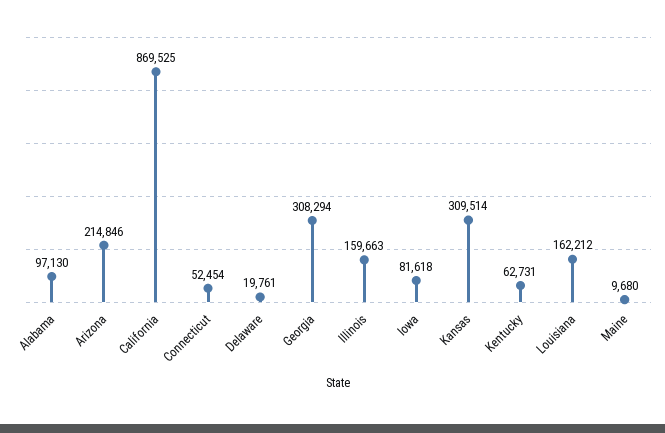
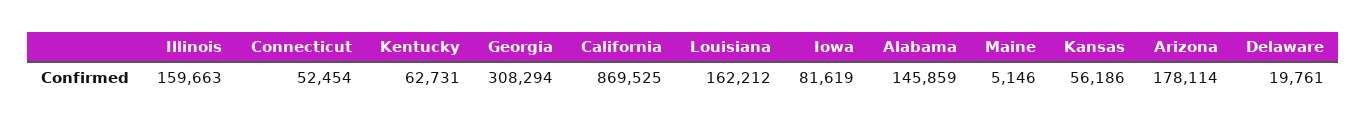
Alabama: 97130 -> 145859
Arizona: 214846 -> 178114
Iowa: 81618 -> 81619
Kansas: 309514 -> 56186
Maine: 9680 -> 5146

